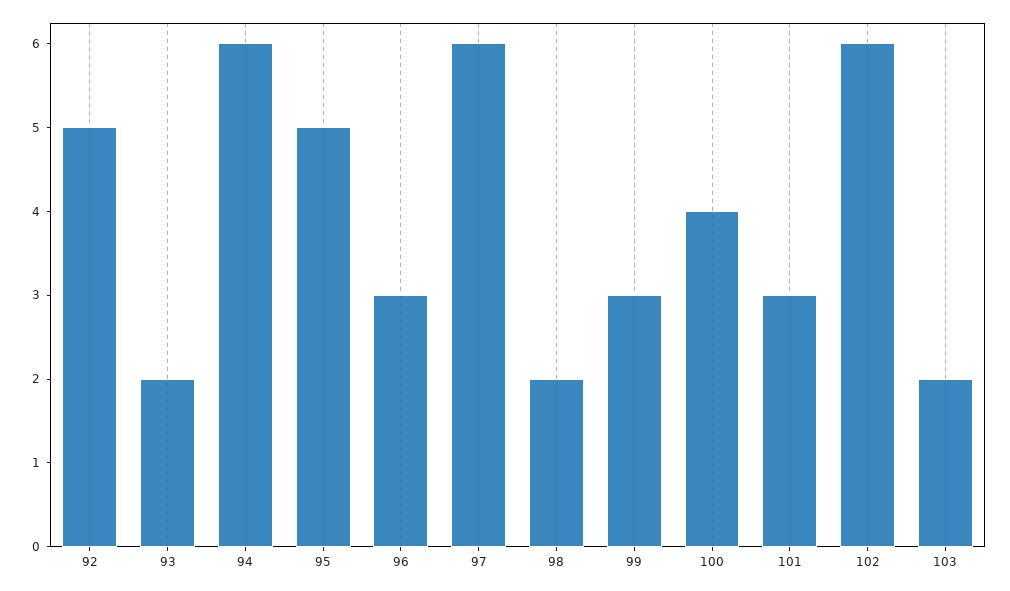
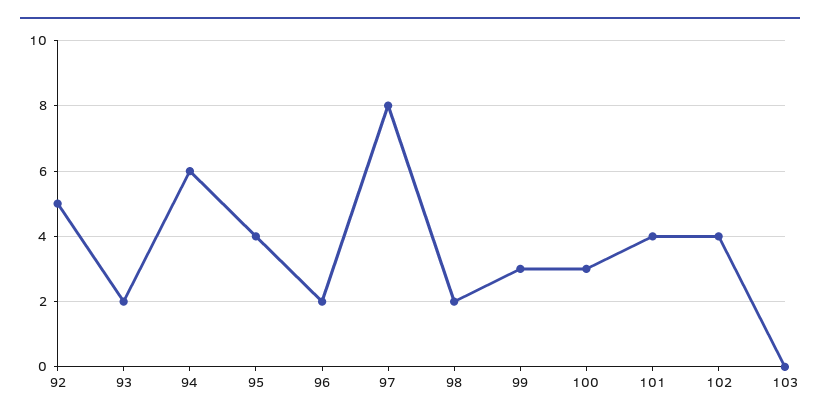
95: 5 -> 4
96: 3 -> 2
97: 6 -> 8
100: 4 -> 3
101: 3 -> 4
102: 6 -> 4
103: 2 -> 0

